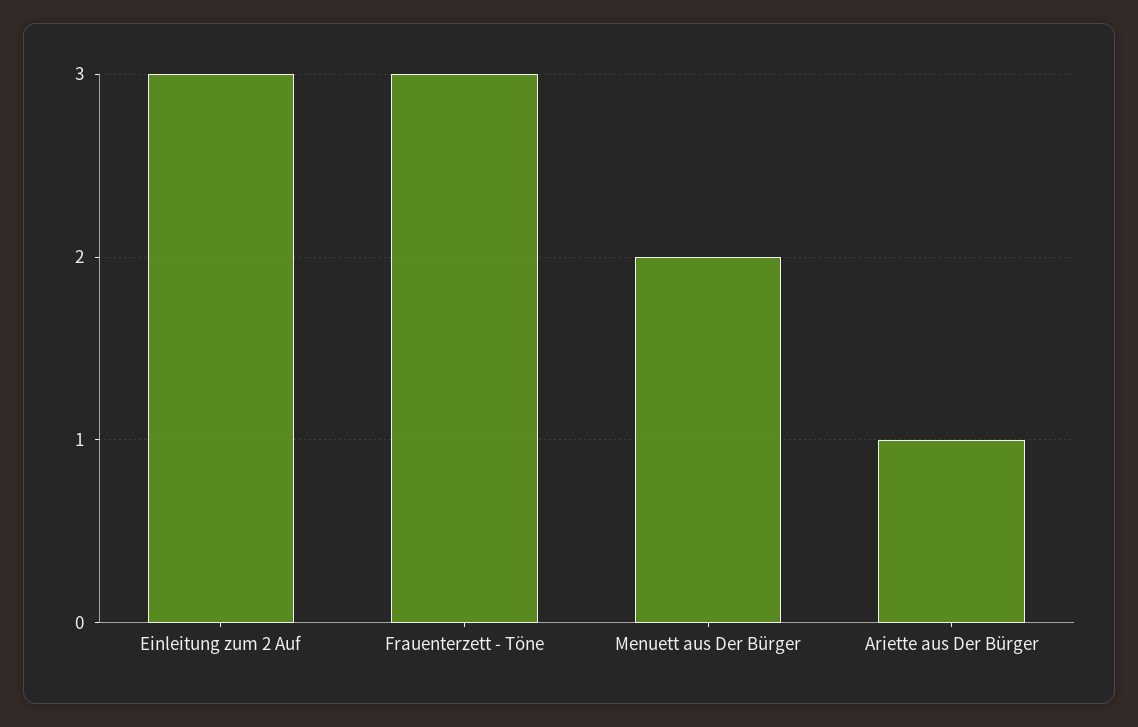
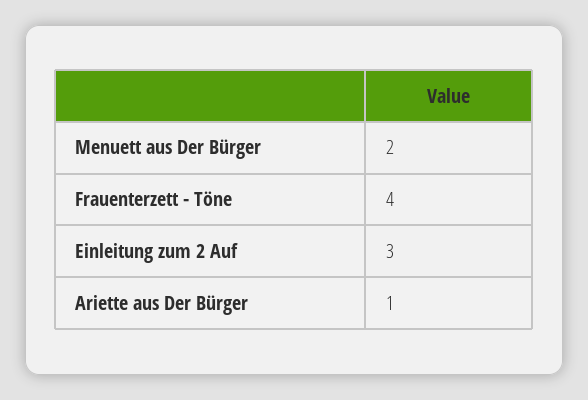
Frauenterzett - Töne: 3 -> 4

